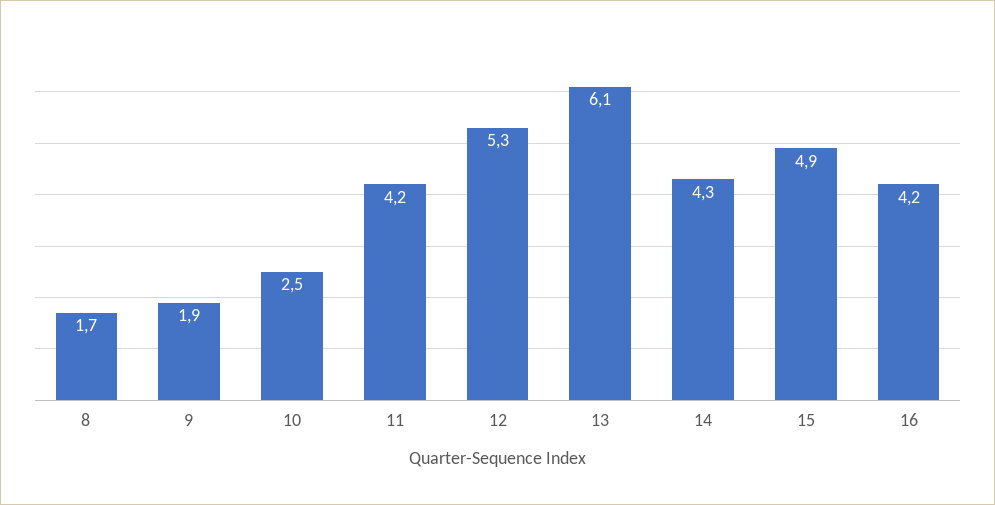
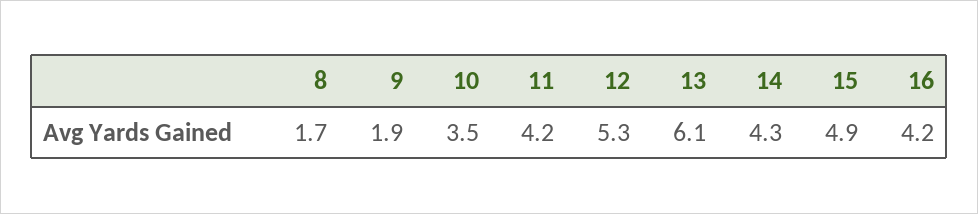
10: 2.5 -> 3.5

